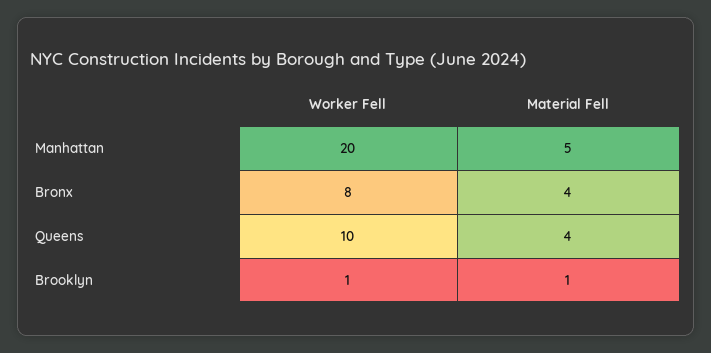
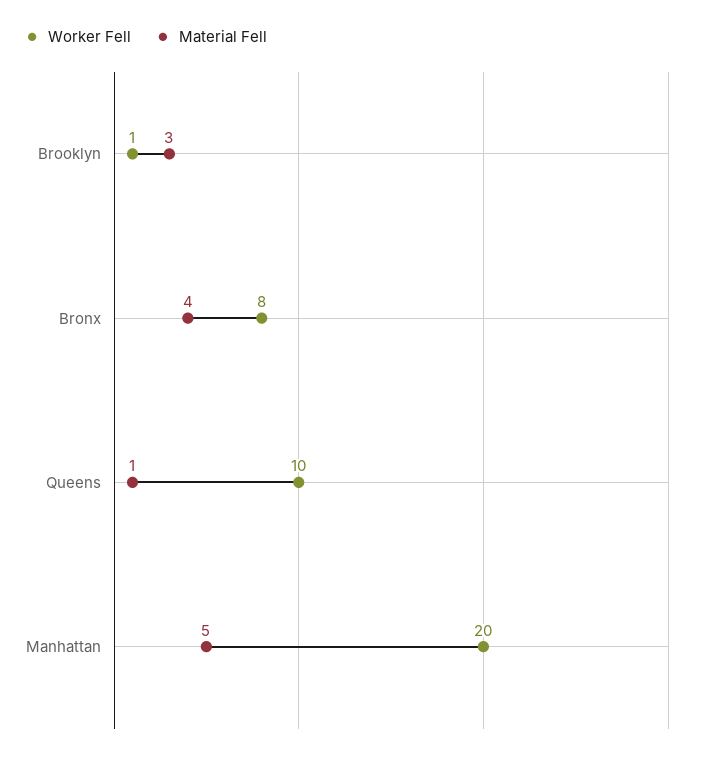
Material Fell, Queens: 4 -> 1
Material Fell, Brooklyn: 1 -> 3

